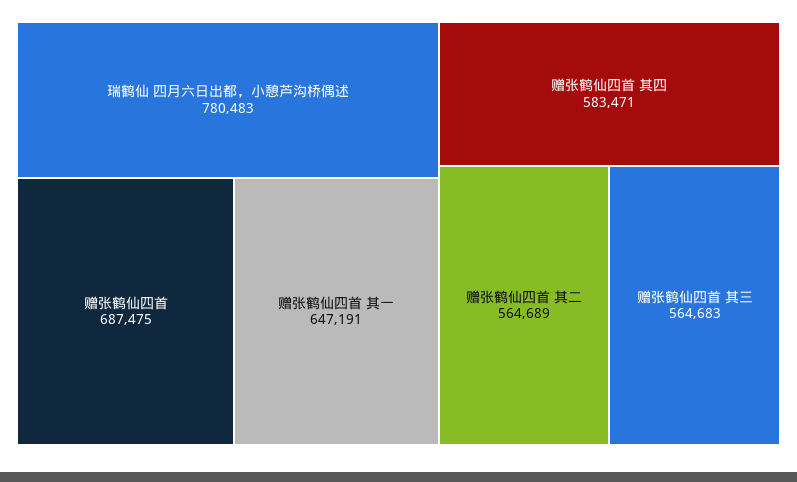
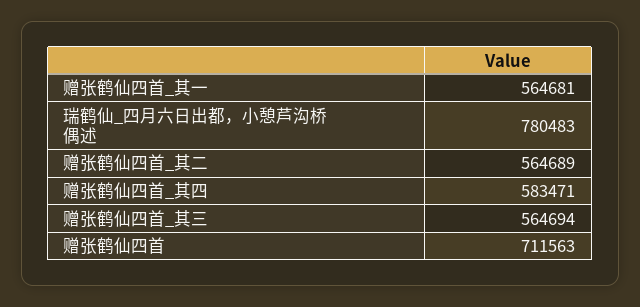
赠张鹤仙四首: 687475 -> 711563
赠张鹤仙四首 其一: 647191 -> 564681
赠张鹤仙四首 其三: 564683 -> 564694

